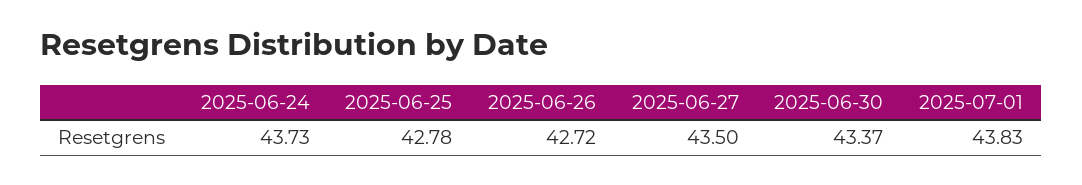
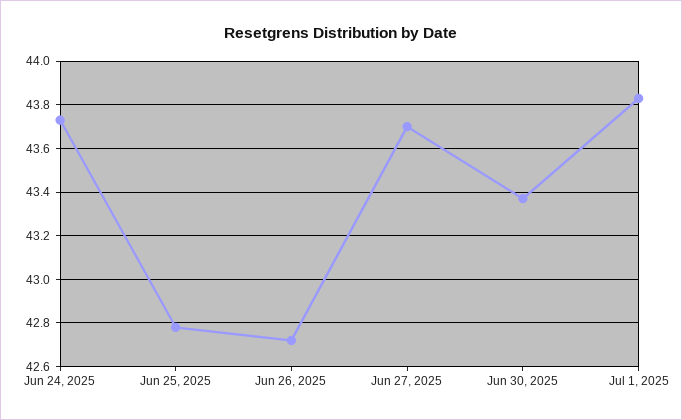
2025-06-27: 43.5 -> 43.7

